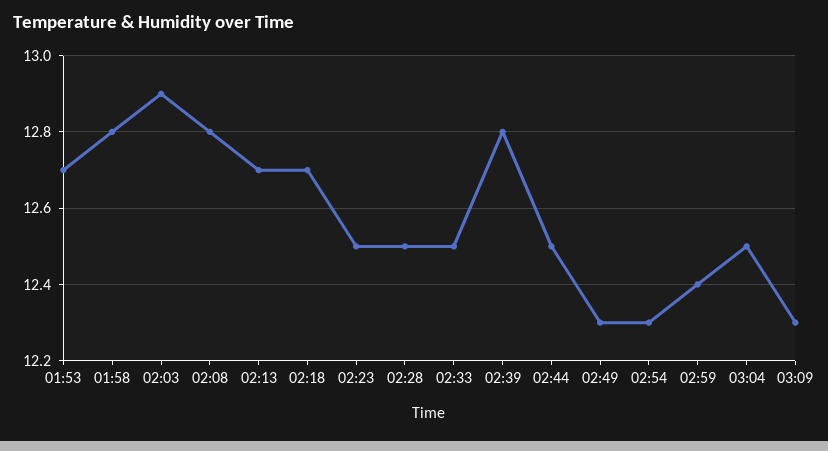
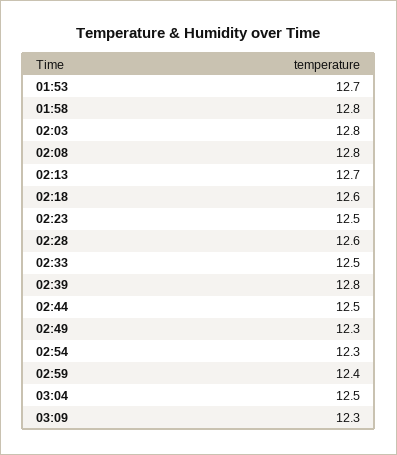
02:03: 12.9 -> 12.8
02:18: 12.7 -> 12.6
02:28: 12.5 -> 12.6

